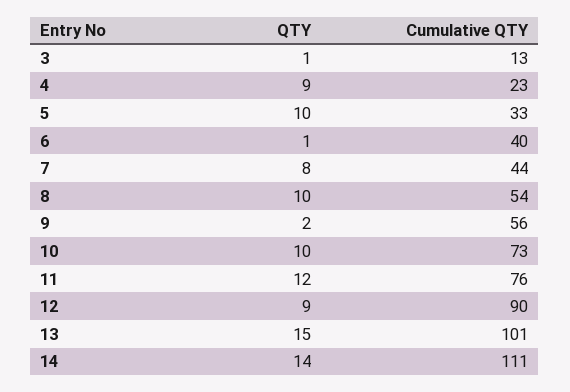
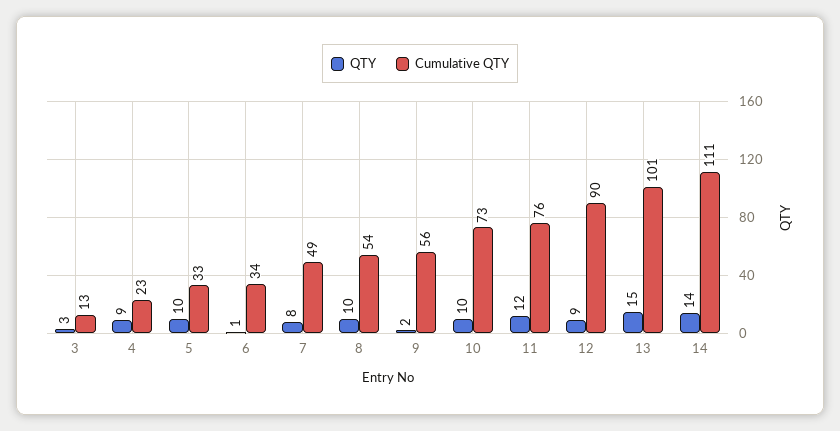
QTY, 3: 1 -> 3
Cumulative QTY, 6: 40 -> 34
Cumulative QTY, 7: 44 -> 49

